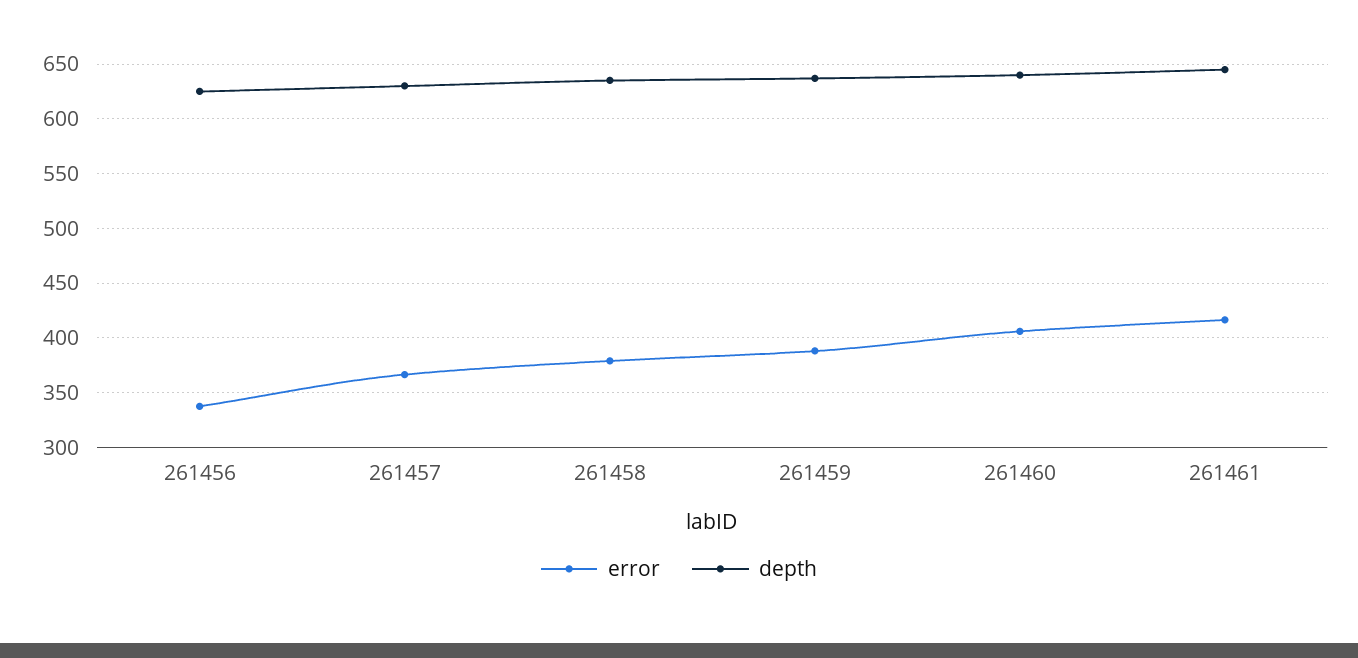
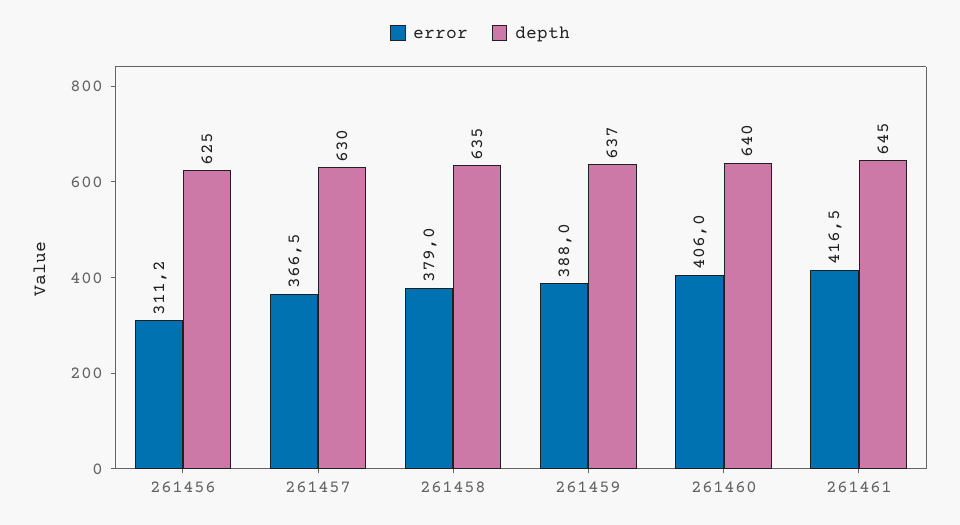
error, 261456: 340 -> 311.2

